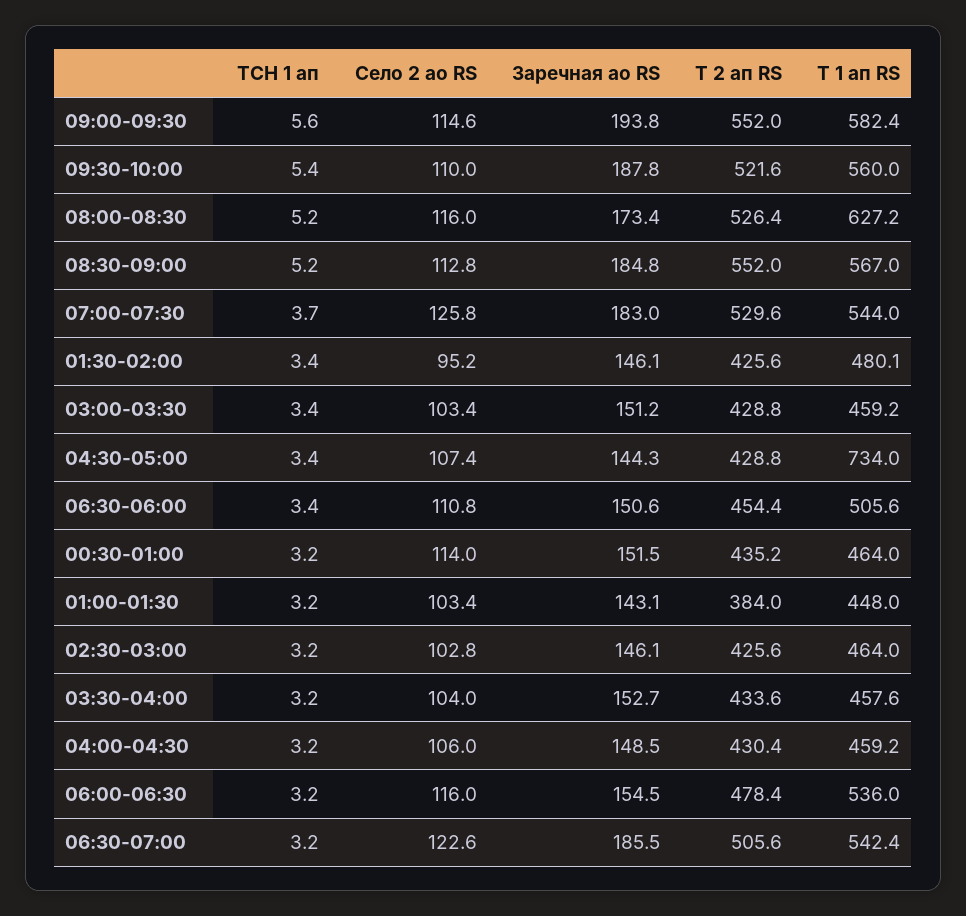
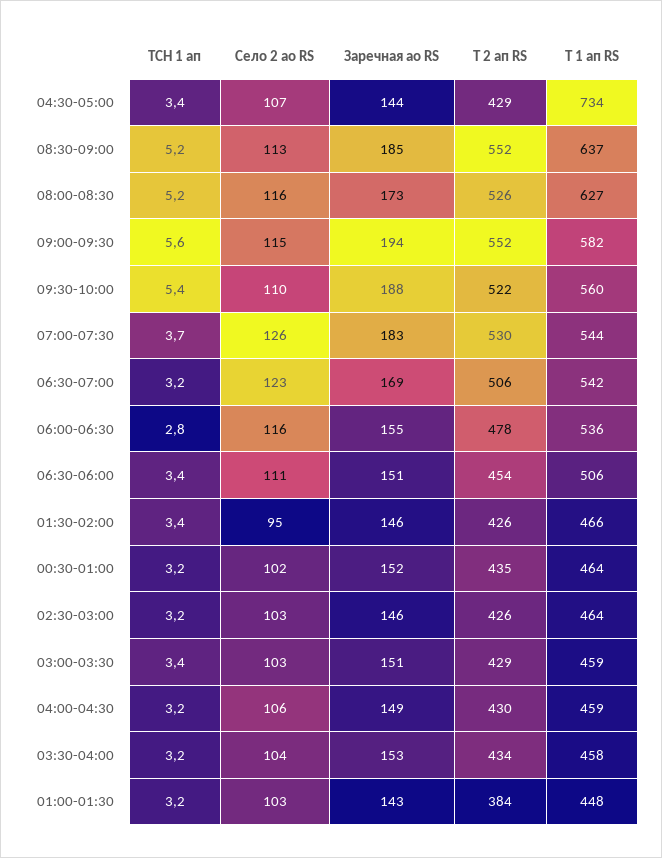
Т 1 ап RS, 08:30-09:00: 567 -> 637
Т 1 ап RS, 01:30-02:00: 480.1 -> 466
Село 2 ао RS, 00:30-01:00: 114 -> 102
ТСН 1 ап, 06:00-06:30: 3.2 -> 2.8
Заречная ао RS, 06:30-07:00: 185.5 -> 169

